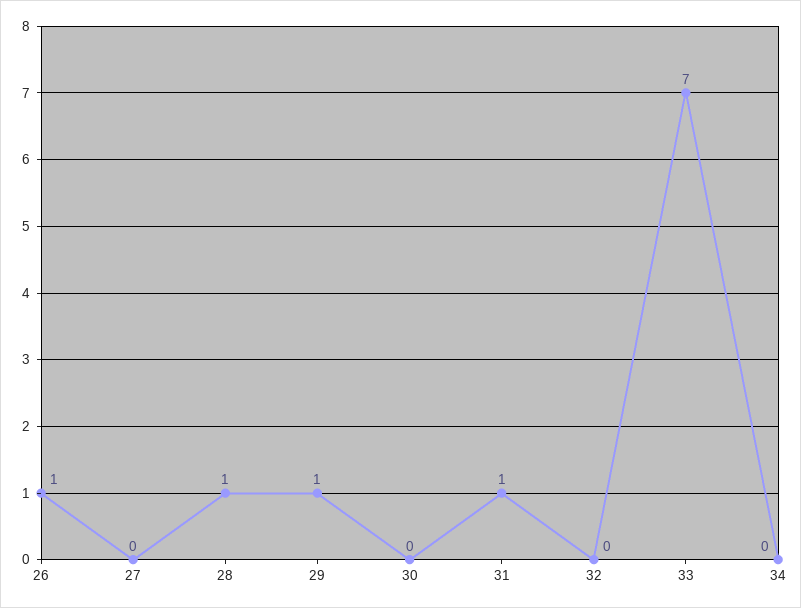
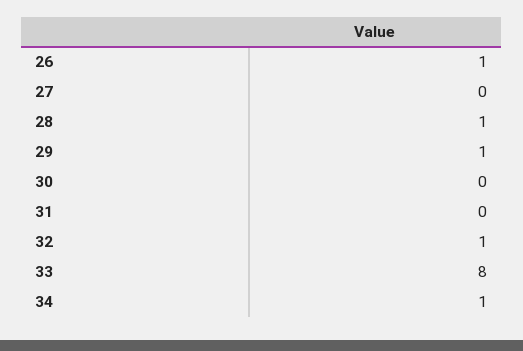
31: 1 -> 0
32: 0 -> 1
33: 7 -> 8
34: 0 -> 1

